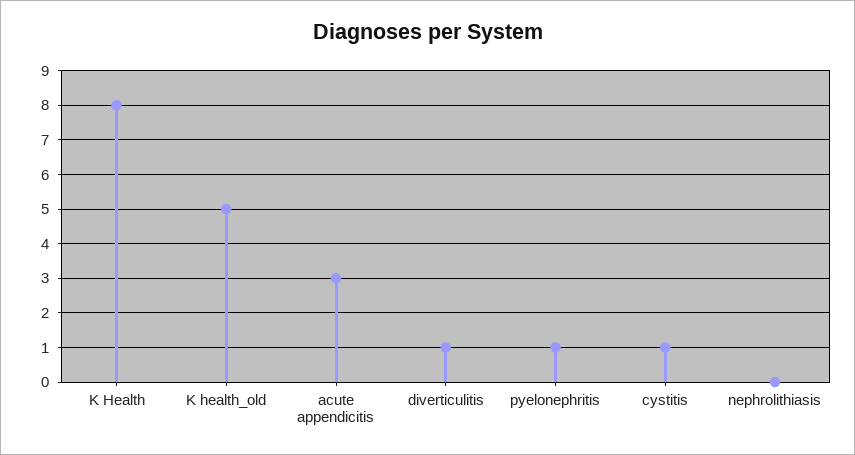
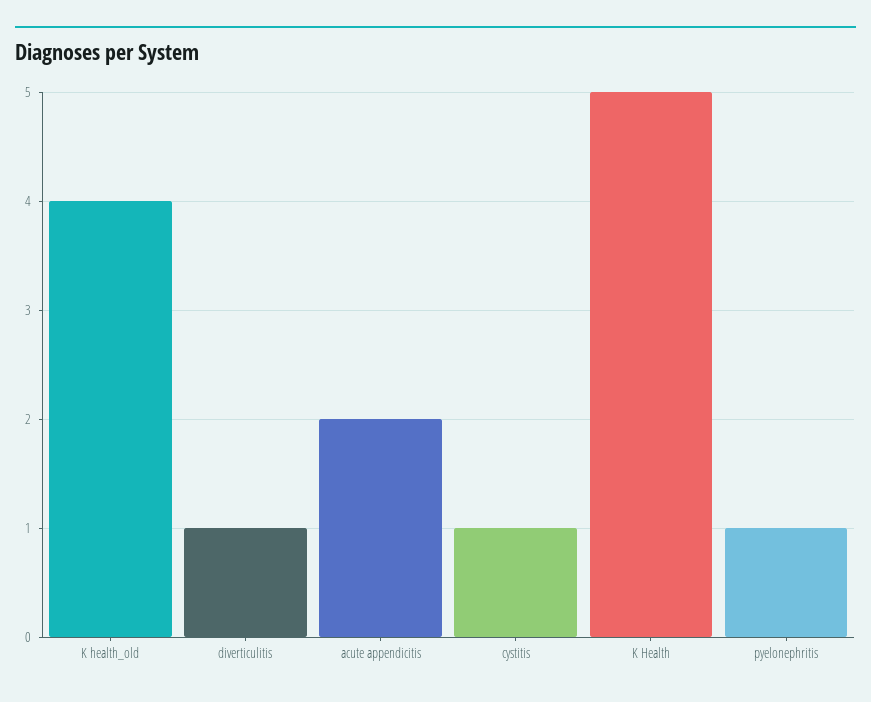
K Health: 8 -> 5
K health_old: 5 -> 4
acute appendicitis: 3 -> 2
nephrolithiasis: 0 -> none

